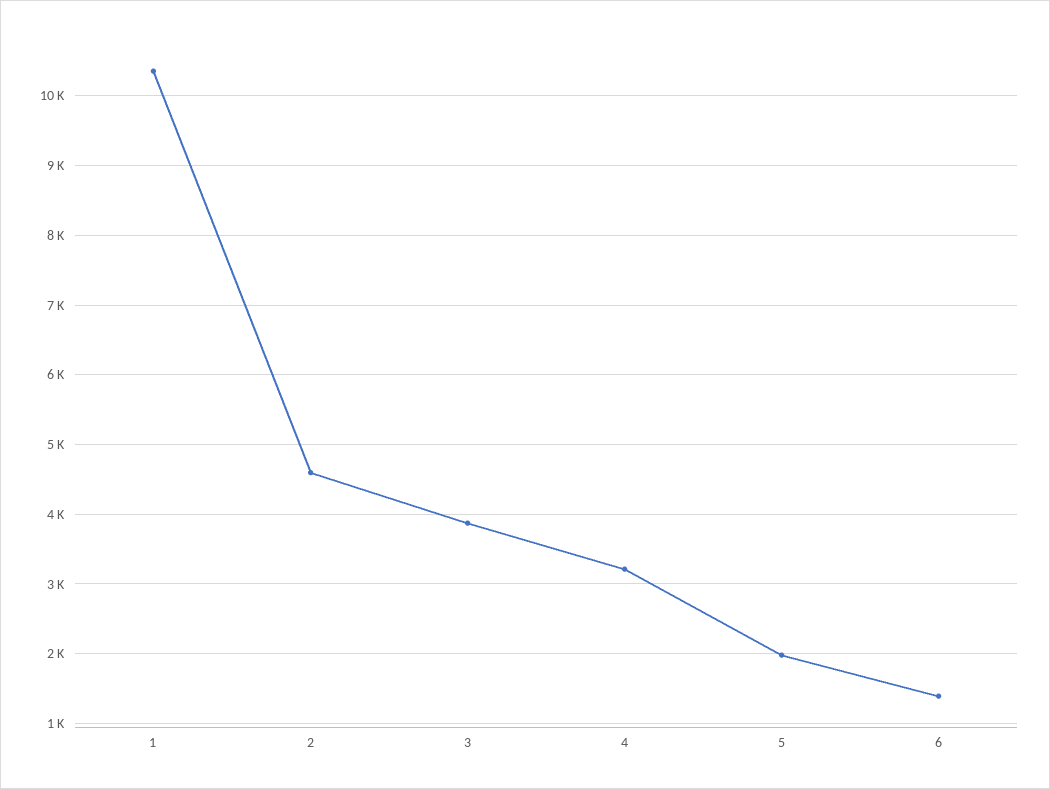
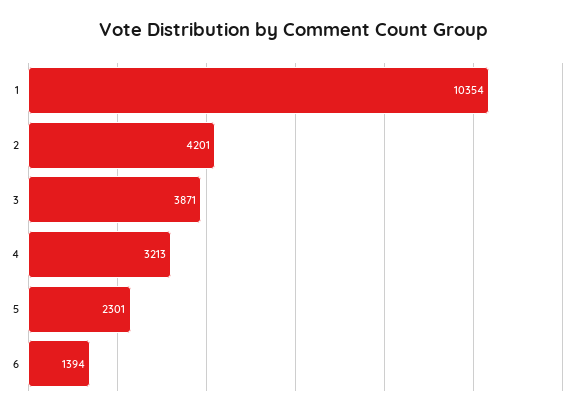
2: 4600 -> 4201
5: 2000 -> 2301

